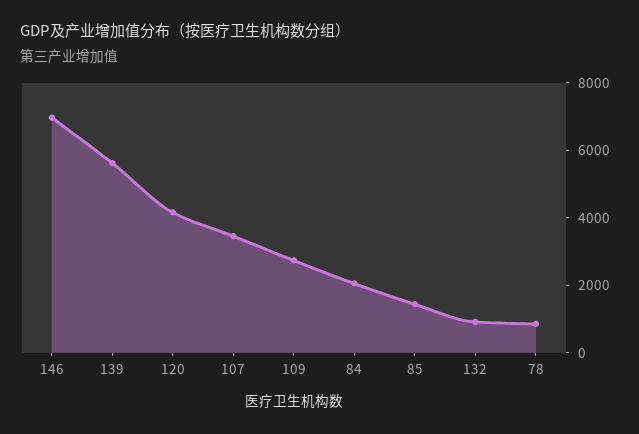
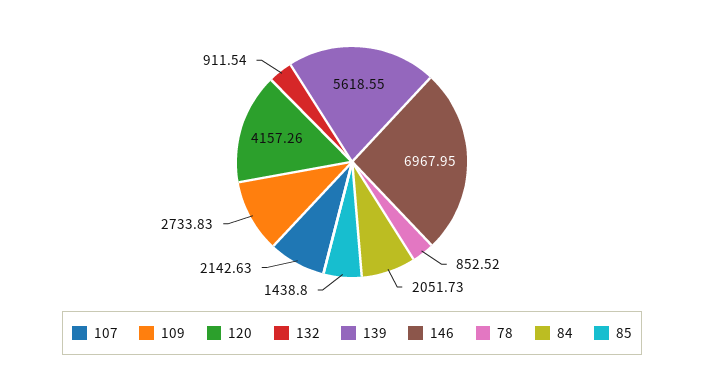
107: 3500 -> 2142.63

